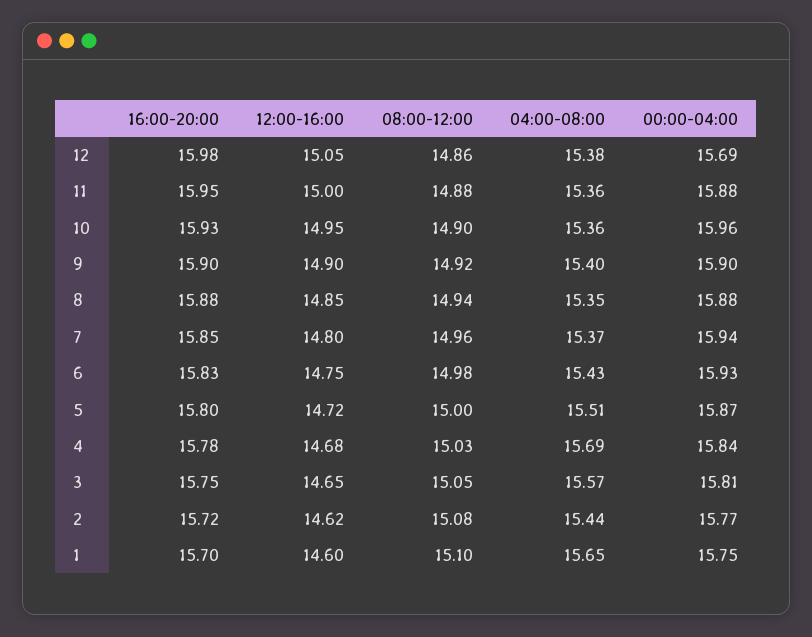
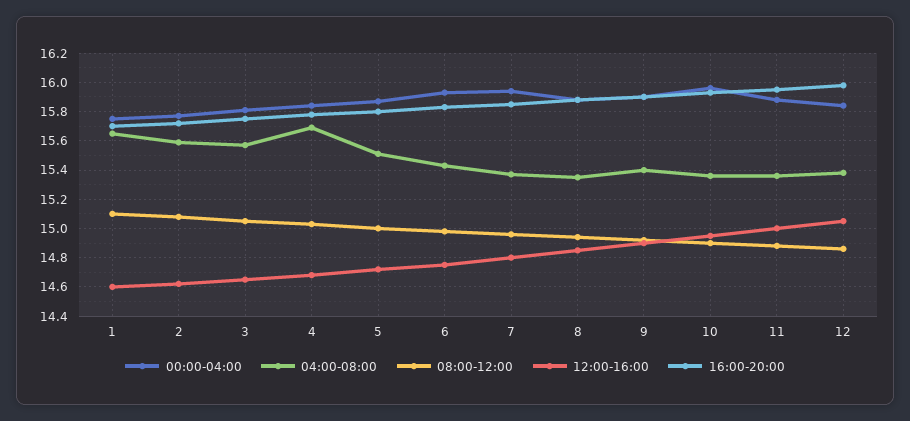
00:00-04:00, 12: 15.69 -> 15.85
04:00-08:00, 2: 15.44 -> 15.6

